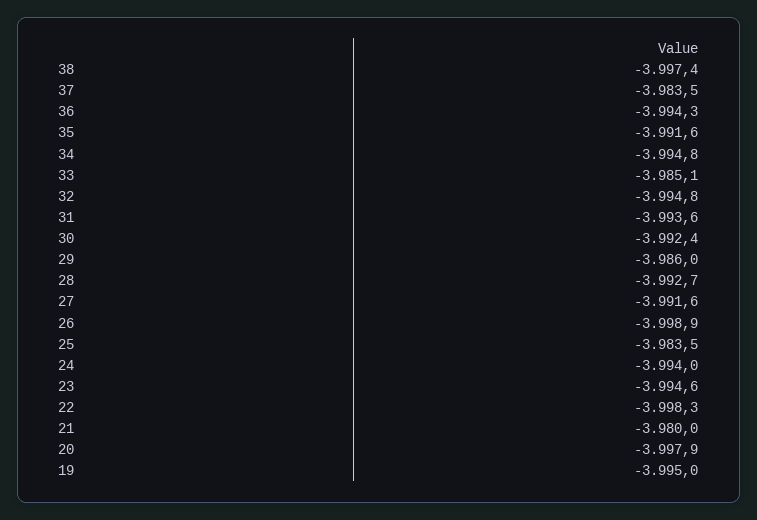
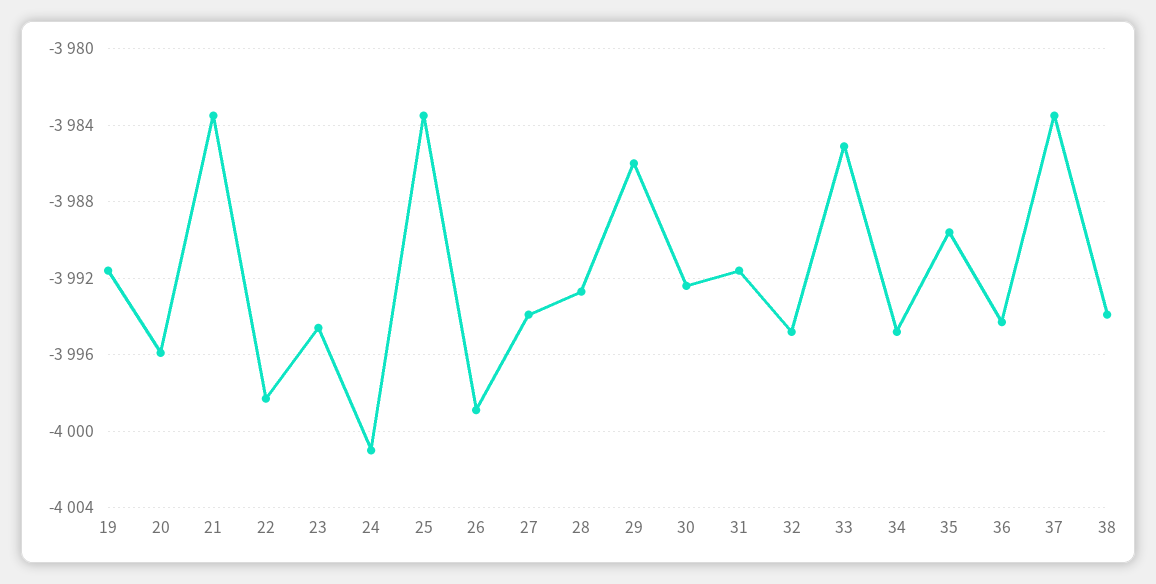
38: -3997.4 -> -3994
35: -3991.6 -> -3989.5
31: -3993.6 -> -3991.5
27: -3991.6 -> -3994
24: -3994 -> -4001
21: -3980 -> -3983.5
20: -3997.9 -> -3996
19: -3995 -> -3991.5

